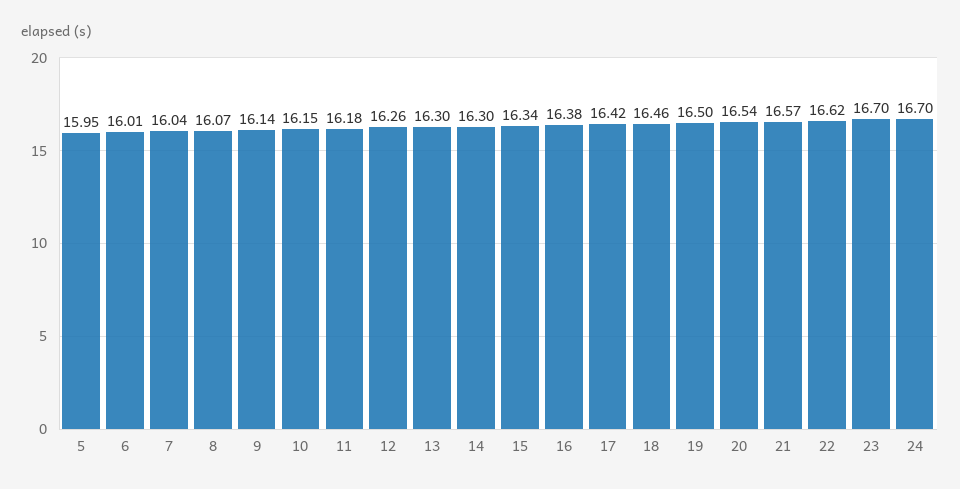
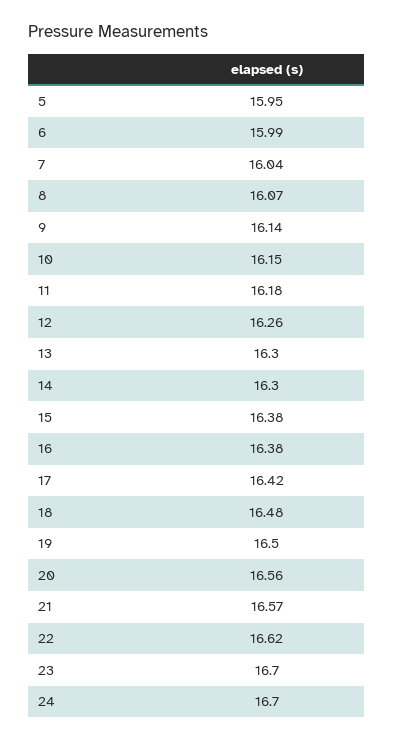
6: 16.01 -> 15.99
15: 16.34 -> 16.38
18: 16.46 -> 16.48
20: 16.54 -> 16.56

